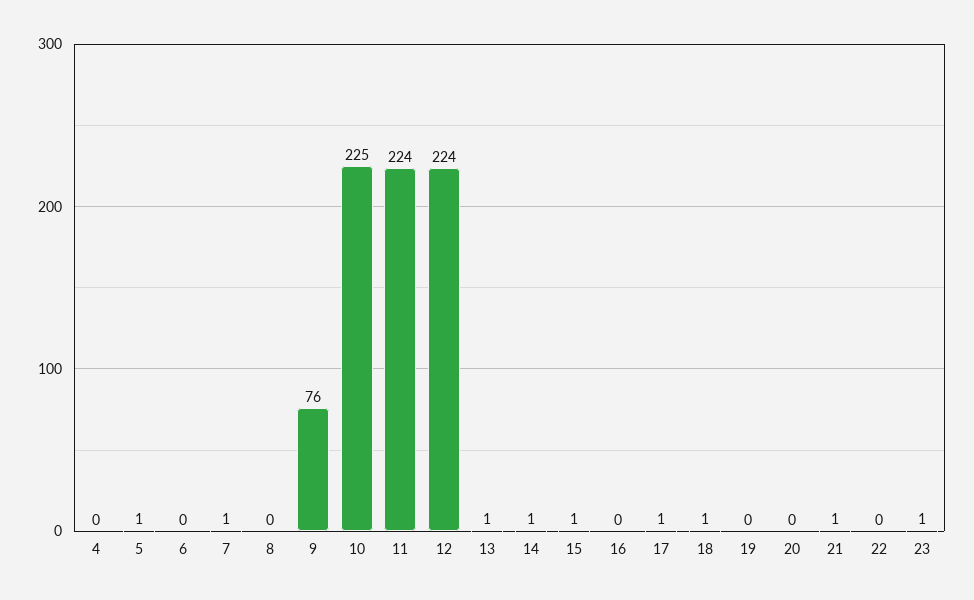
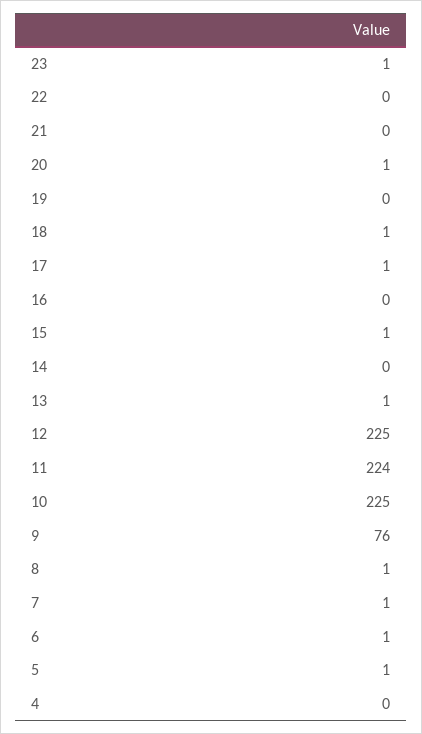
6: 0 -> 1
8: 0 -> 1
12: 224 -> 225
14: 1 -> 0
20: 0 -> 1
21: 1 -> 0

